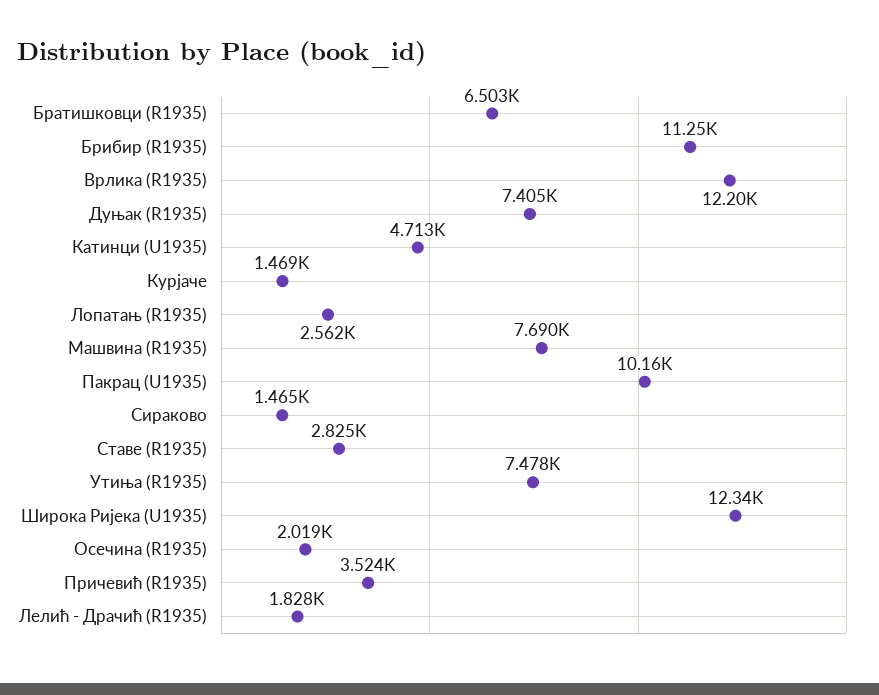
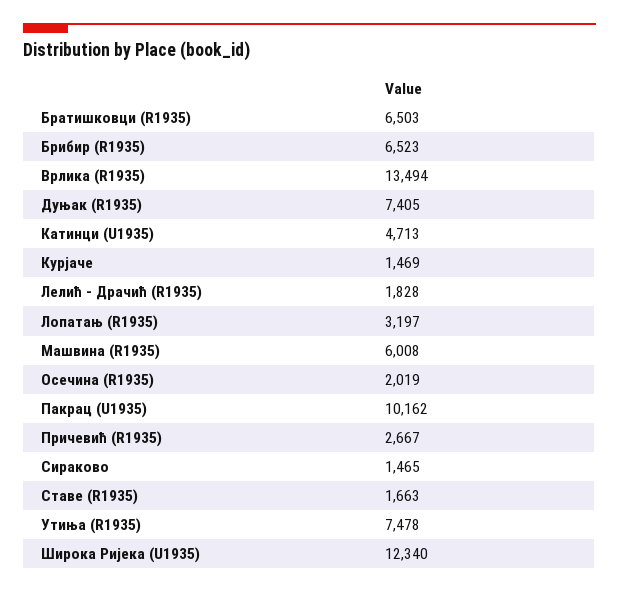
Брибир (R1935): 11250 -> 6523
Врлика (R1935): 12200 -> 13494
Лопатањ (R1935): 2562 -> 3197
Машвина (R1935): 7690 -> 6008
Ставе (R1935): 2825 -> 1663
Причевић (R1935): 3524 -> 2667

